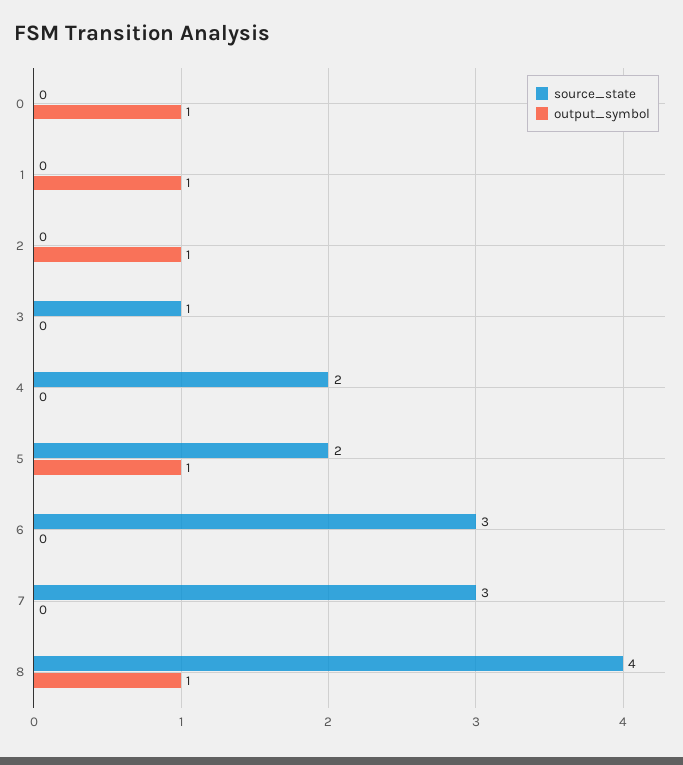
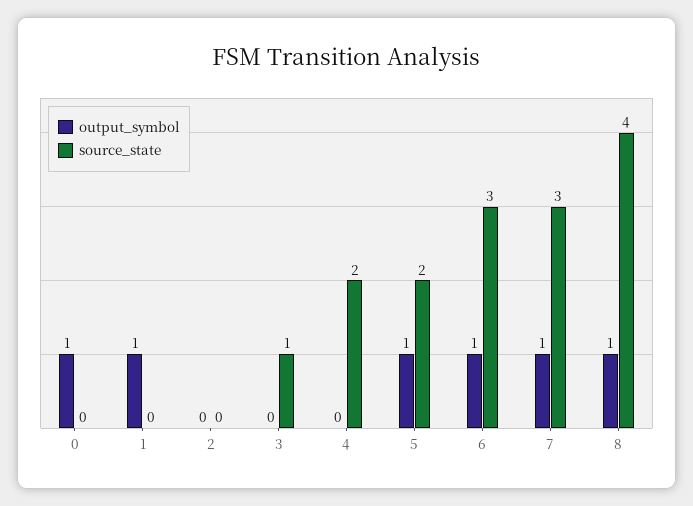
output_symbol, 2: 1 -> 0
output_symbol, 6: 0 -> 1
output_symbol, 7: 0 -> 1

